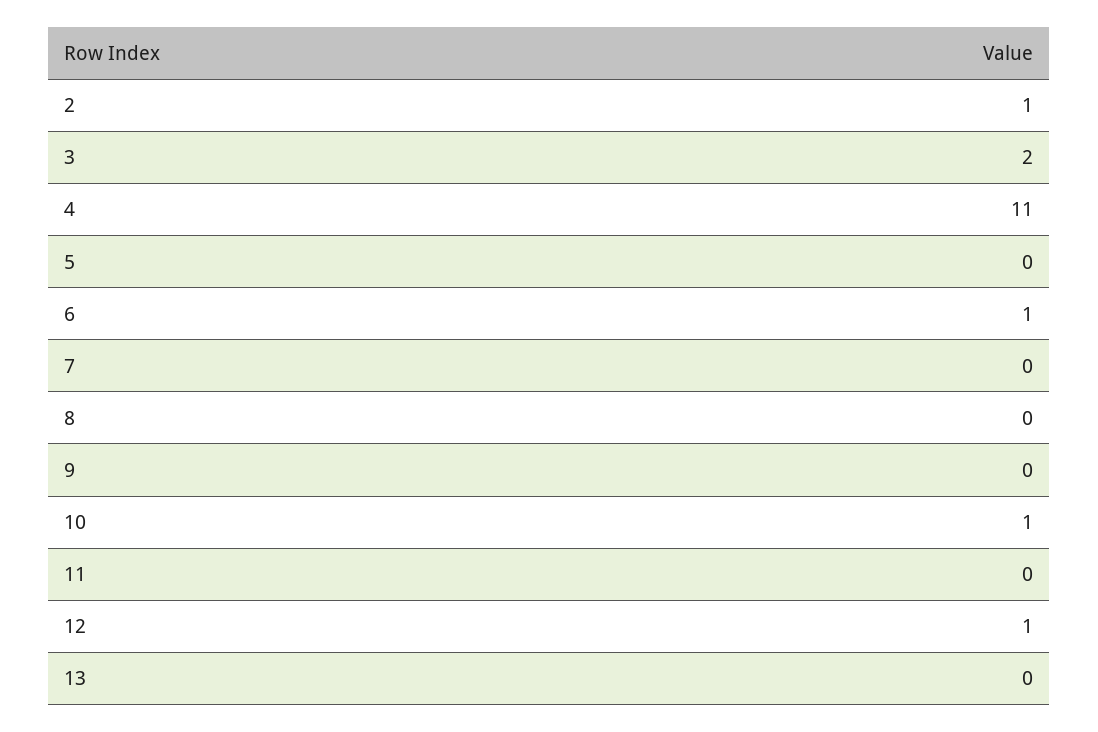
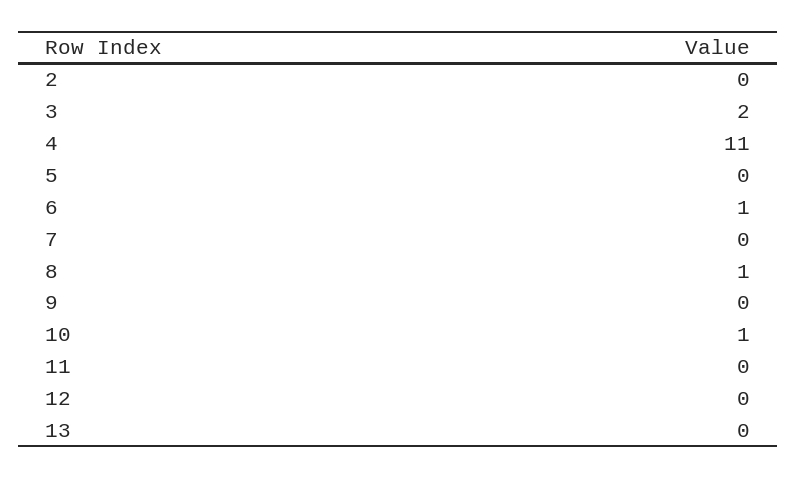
2: 1 -> 0
8: 0 -> 1
12: 1 -> 0

